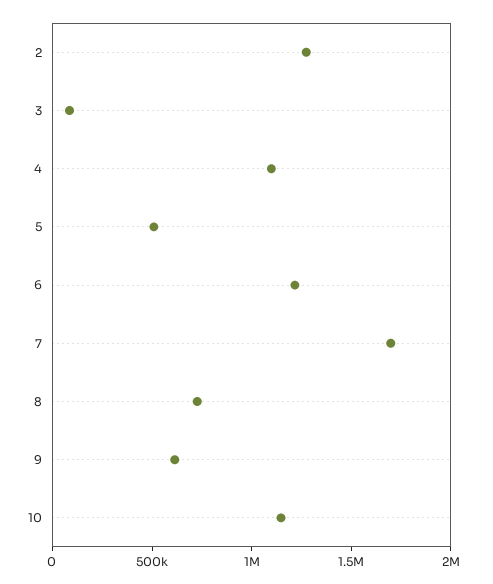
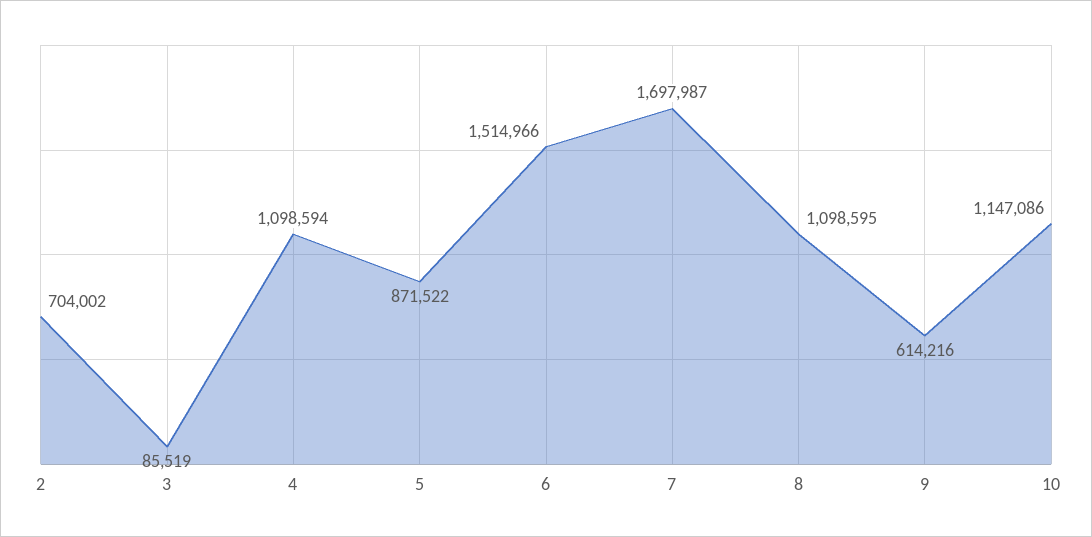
2: 1300000 -> 704002
5: 500000 -> 871522
6: 1200000 -> 1514966
8: 700000 -> 1098595

